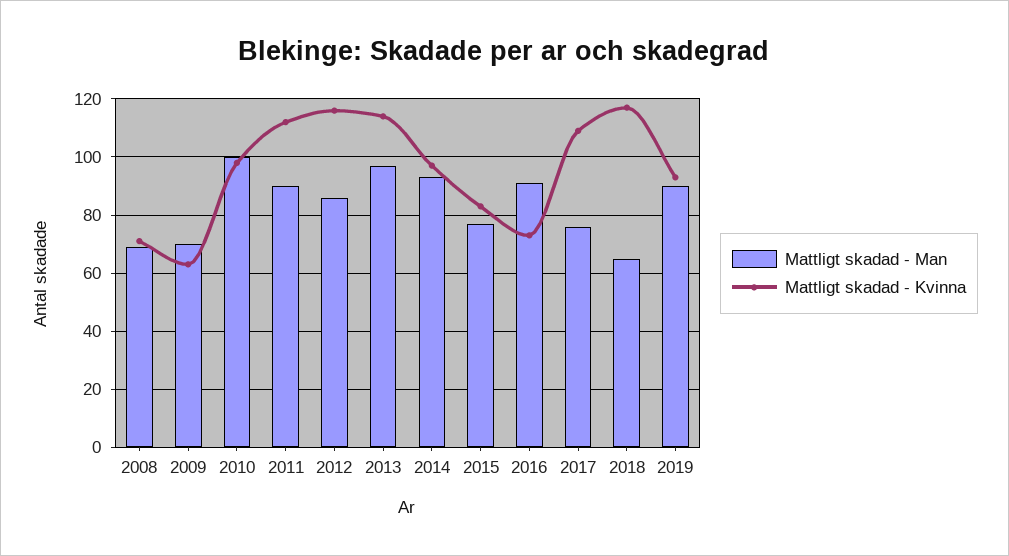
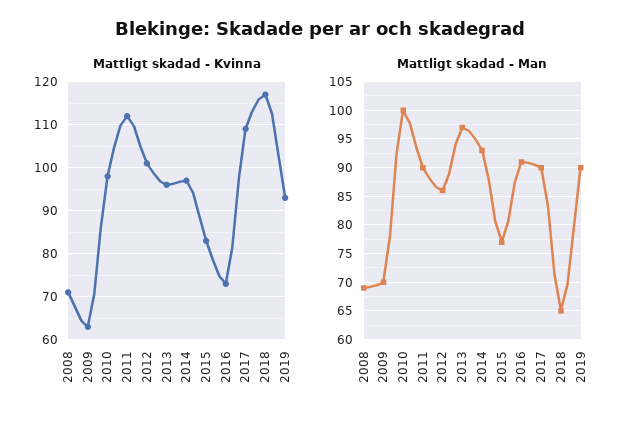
Mattligt skadad - Kvinna, 2012: 115 -> 100
Mattligt skadad - Kvinna, 2013: 115 -> 95
Mattligt skadad - Man, 2017: 75 -> 90

